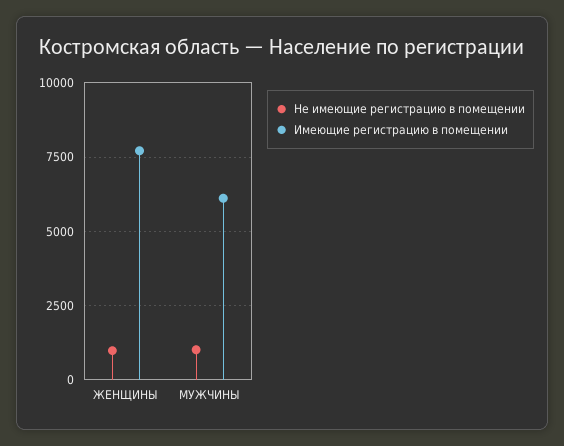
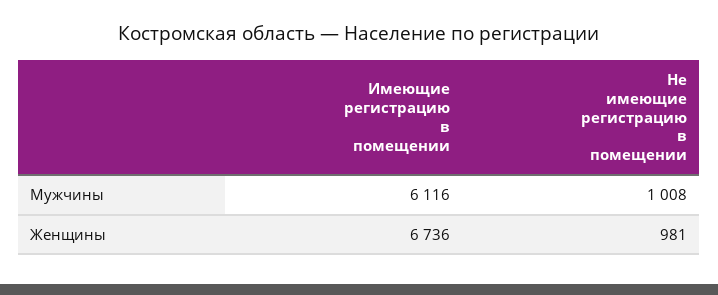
Имеющие регистрацию в помещении, ЖЕНЩИНЫ: 7750 -> 6736

